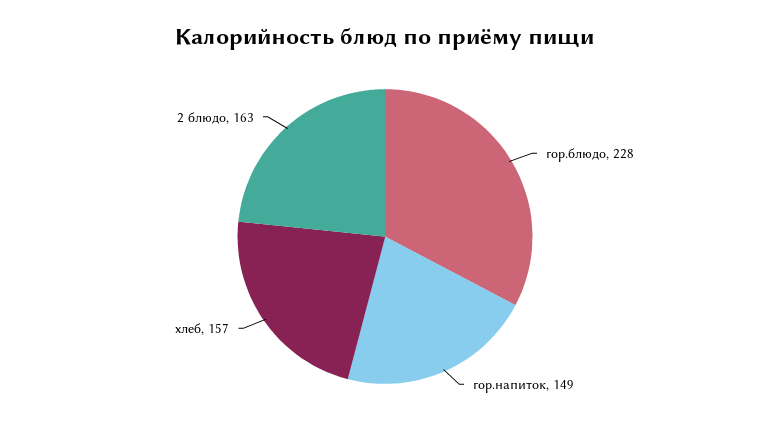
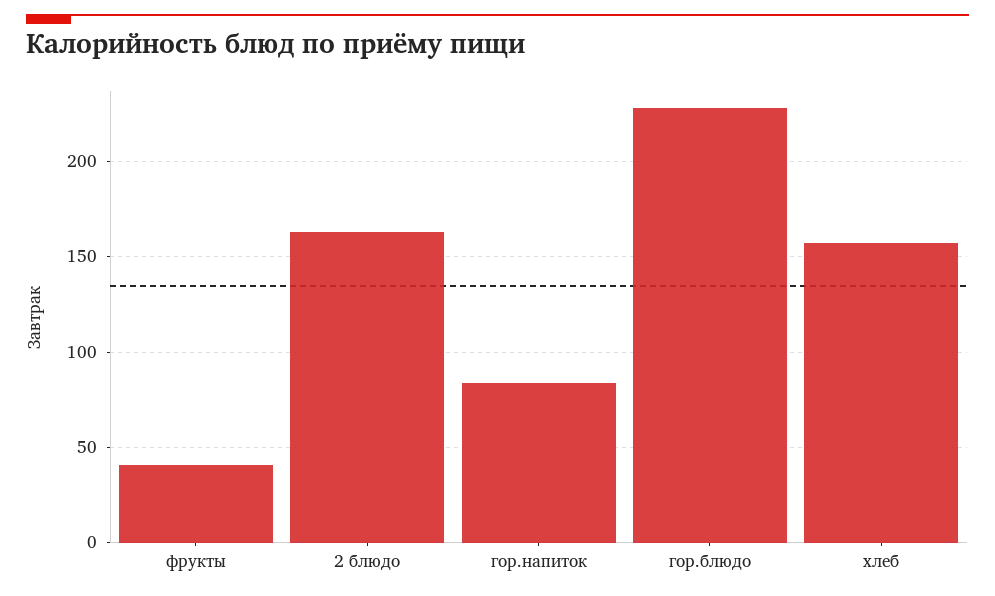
гор.напиток: 149 -> 85
фрукты: none -> 40

